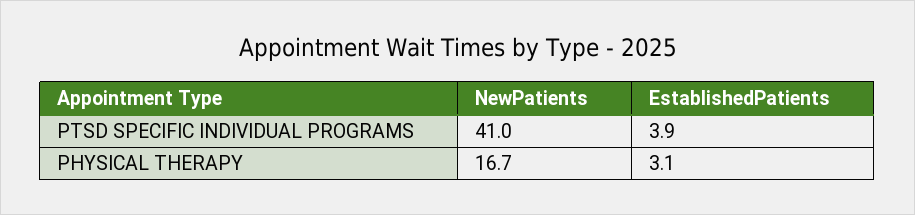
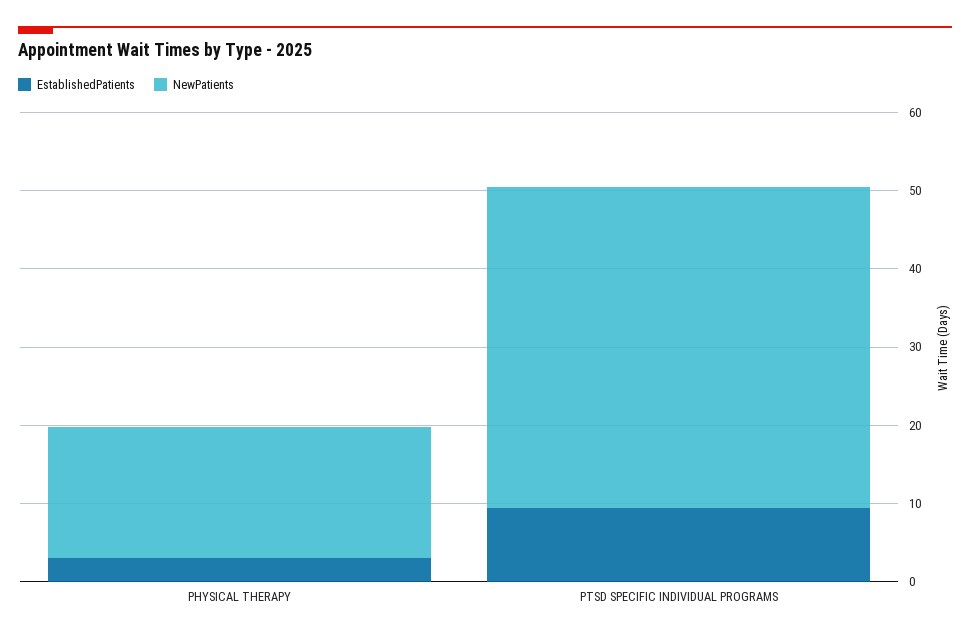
EstablishedPatients, PTSD SPECIFIC INDIVIDUAL PROGRAMS: 3.9 -> 10

